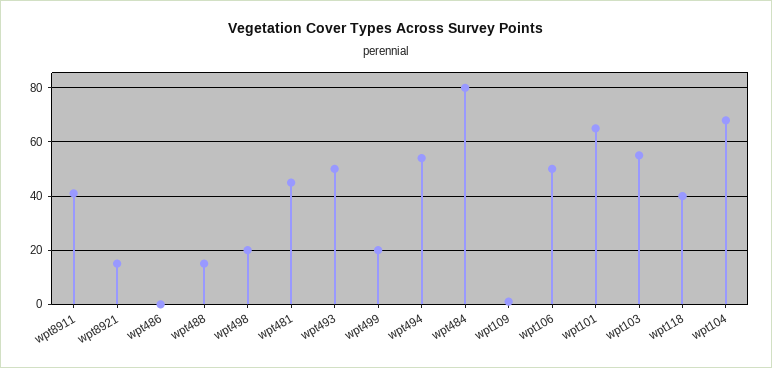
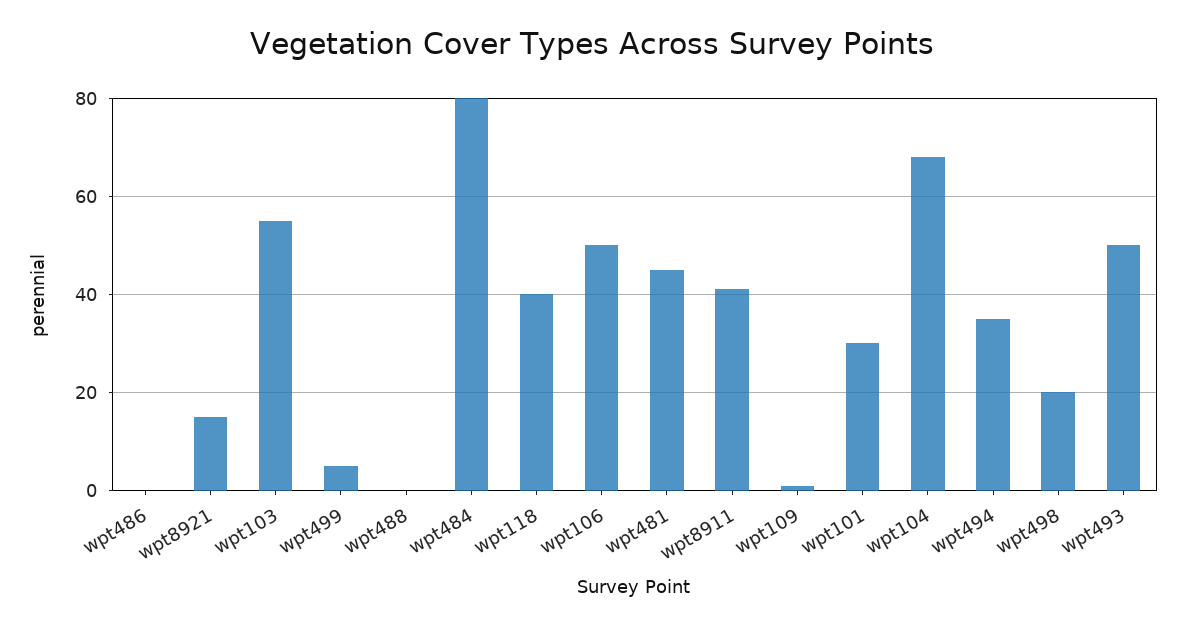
wpt488: 15 -> 0
wpt499: 20 -> 5
wpt494: 55 -> 35
wpt101: 65 -> 30

